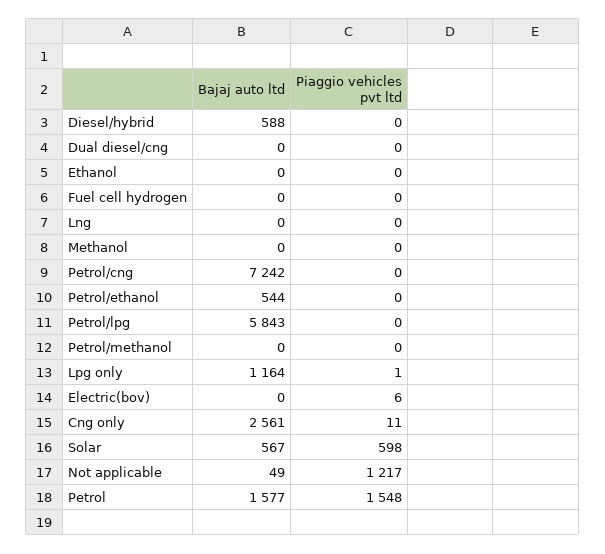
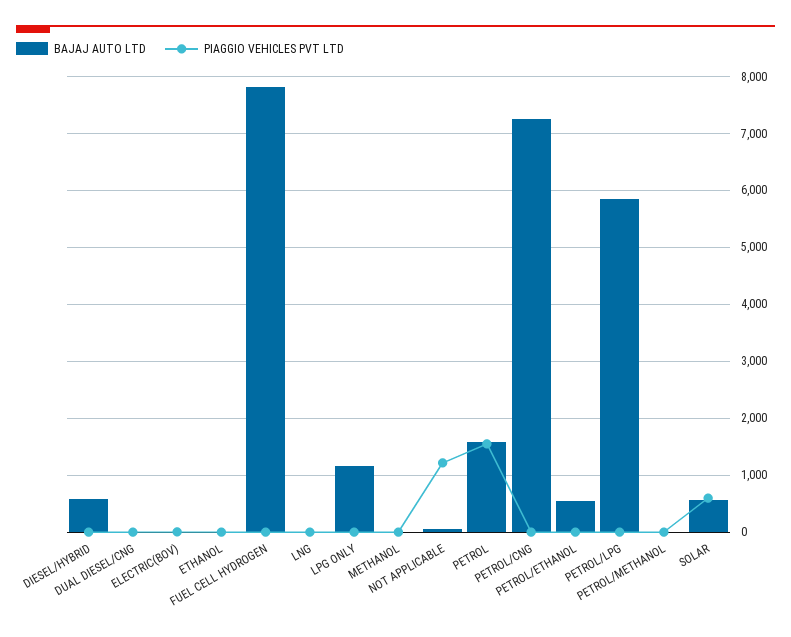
Bajaj auto ltd, Fuel cell hydrogen: 0 -> 7800
Bajaj auto ltd, Cng only: 2561 -> none
Piaggio vehicles pvt ltd, Cng only: 11 -> none

